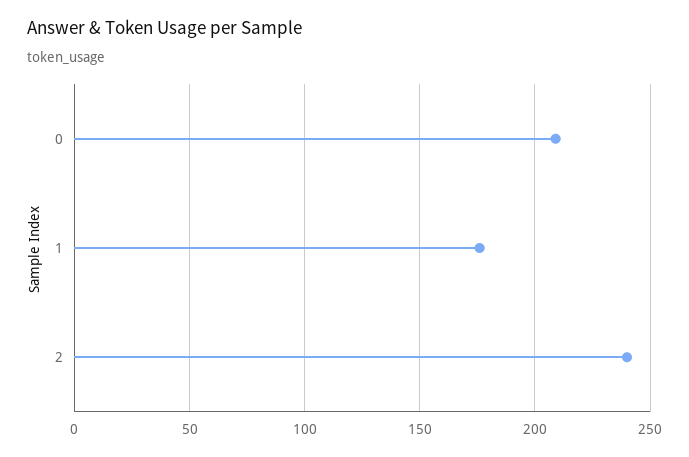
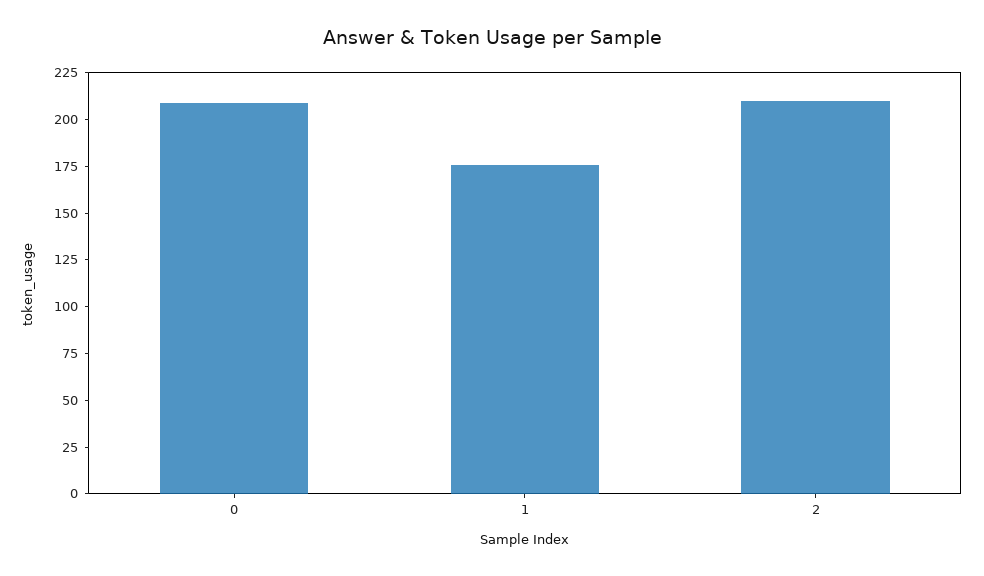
2: 240 -> 210

